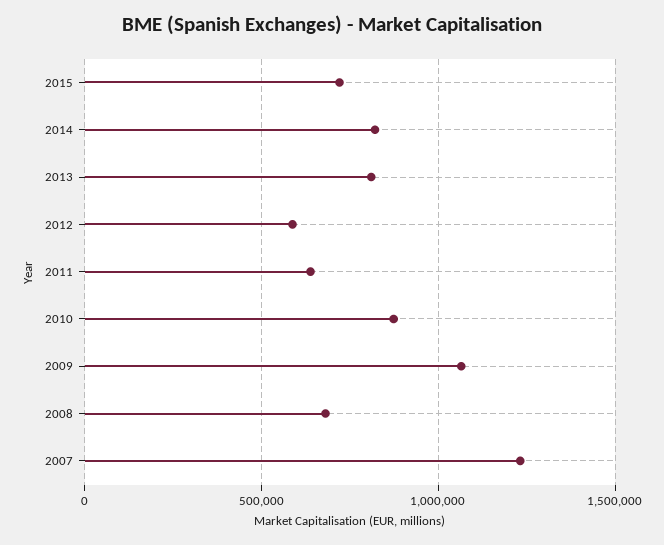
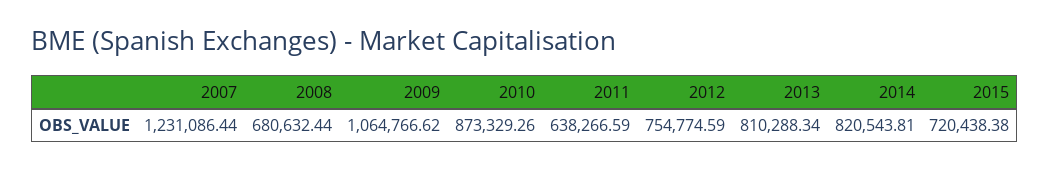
2012: 600000 -> 754774.59

